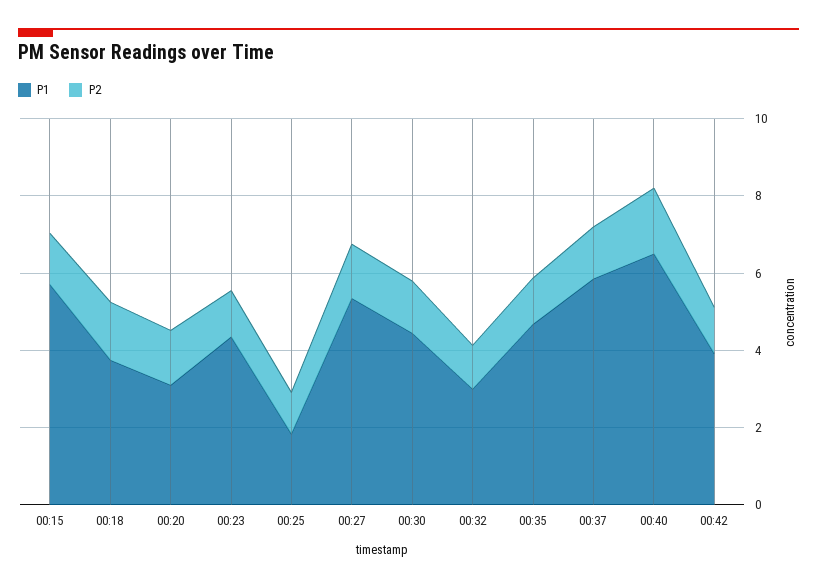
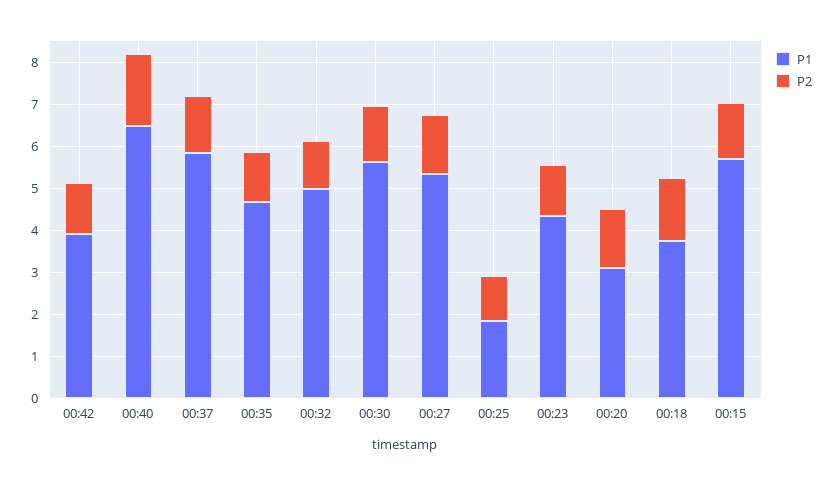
P1, 00:30: 4.5 -> 5.6
P1, 00:32: 3 -> 5

